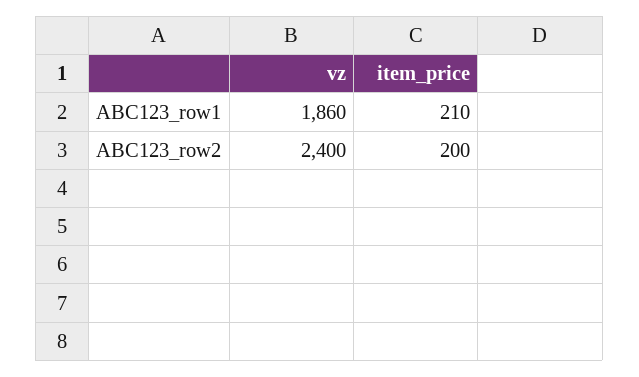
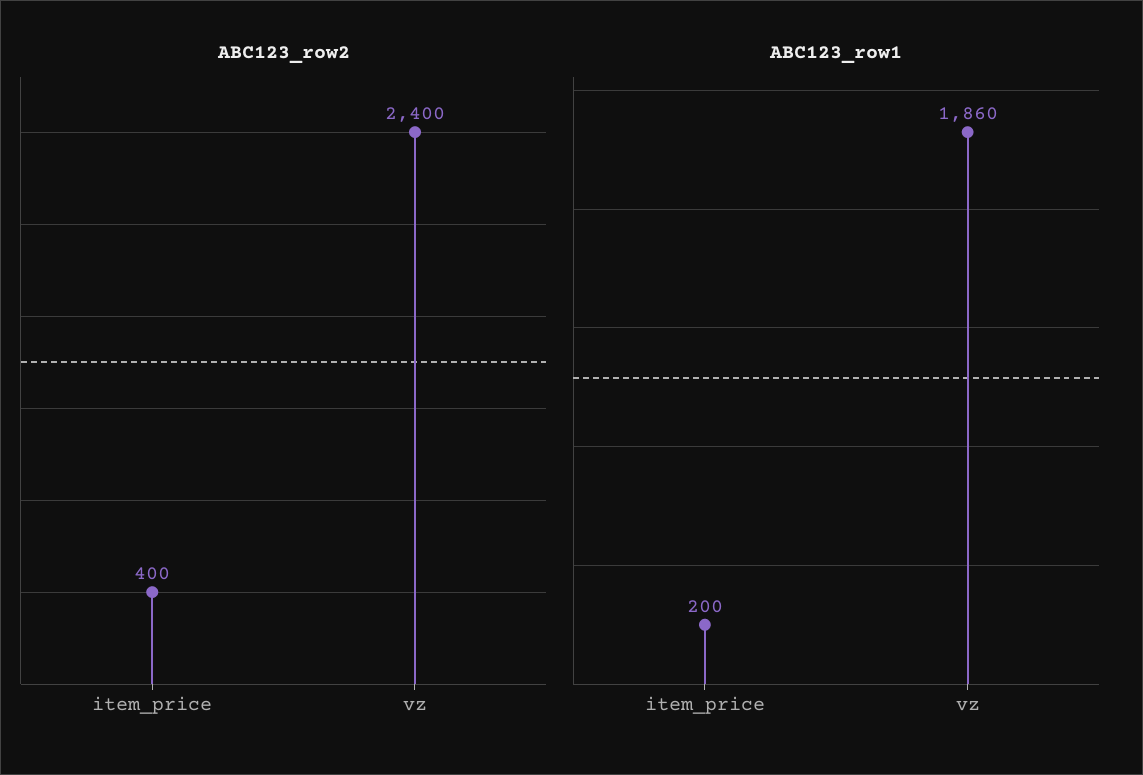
ABC123_row1, item_price: 210 -> 200
ABC123_row2, item_price: 200 -> 400

